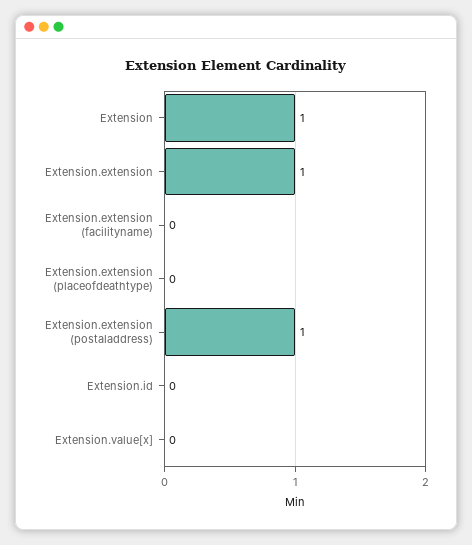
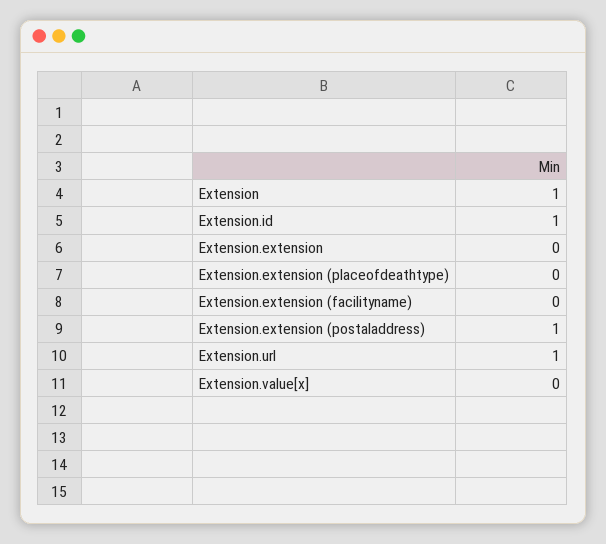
Extension.extension: 1 -> 0
Extension.id: 0 -> 1
Extension.url: none -> 1

